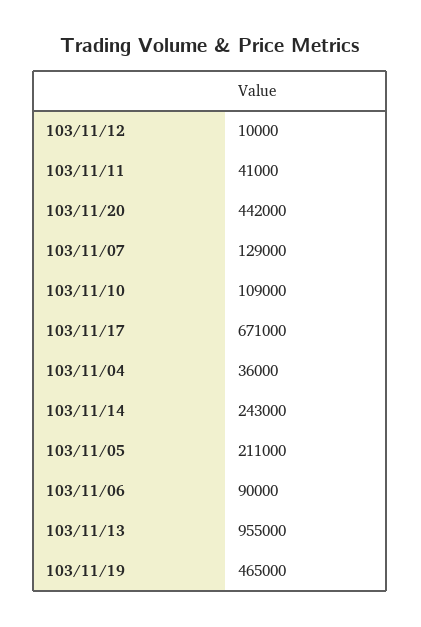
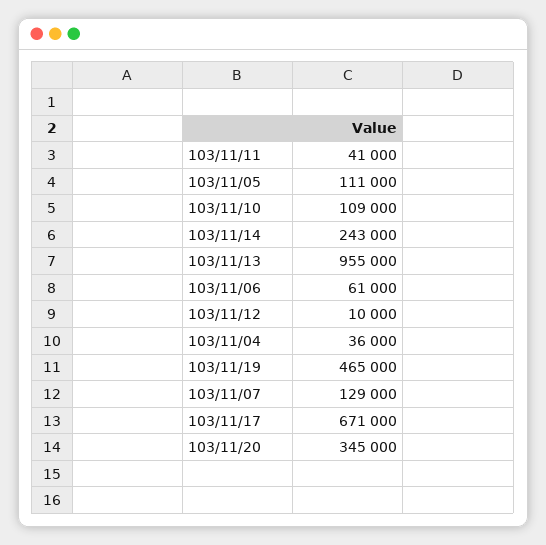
103/11/20: 442000 -> 345000
103/11/05: 211000 -> 111000
103/11/06: 90000 -> 61000

